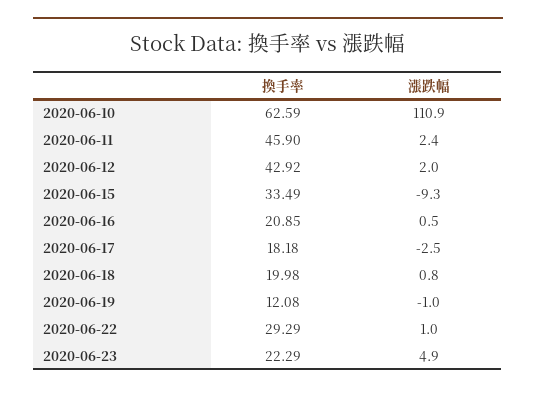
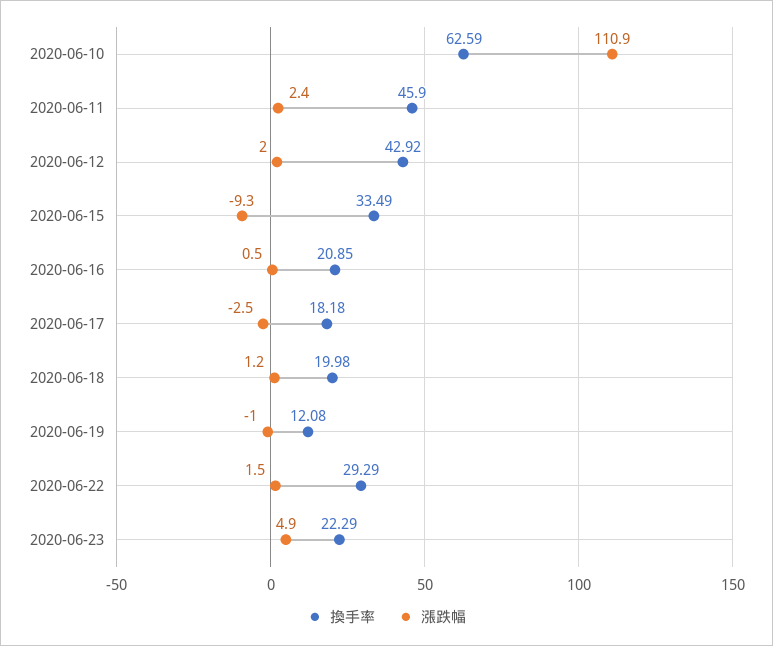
漲跌幅, 2020-06-18: 0.8 -> 1.2
漲跌幅, 2020-06-22: 1 -> 1.5

